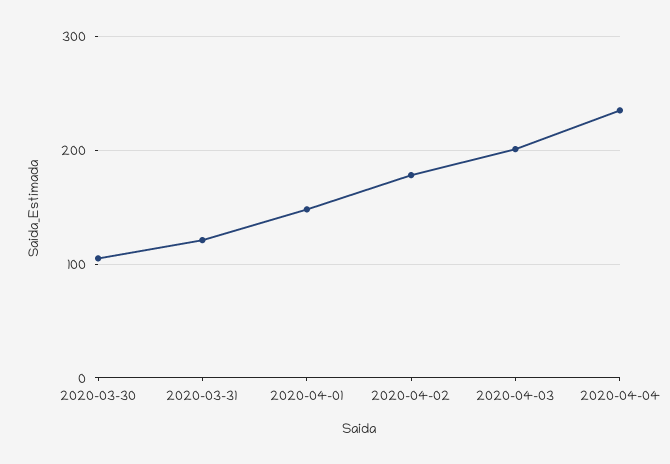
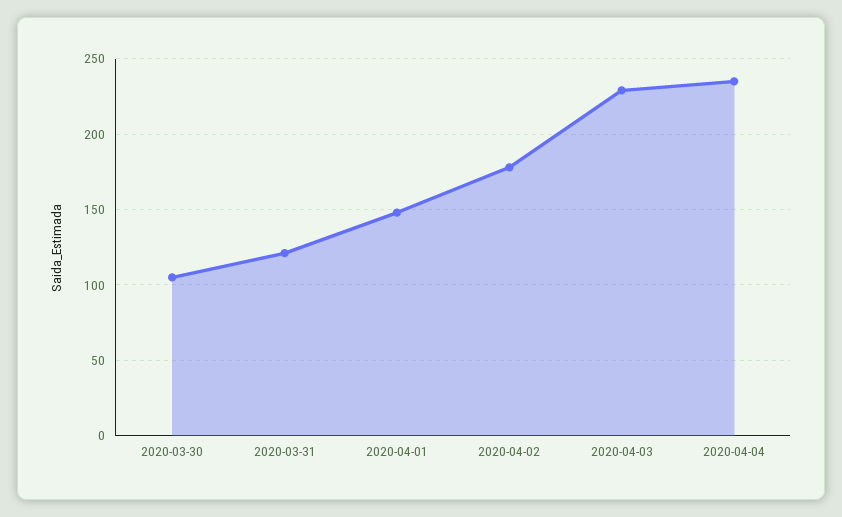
2020-04-03: 200 -> 230

